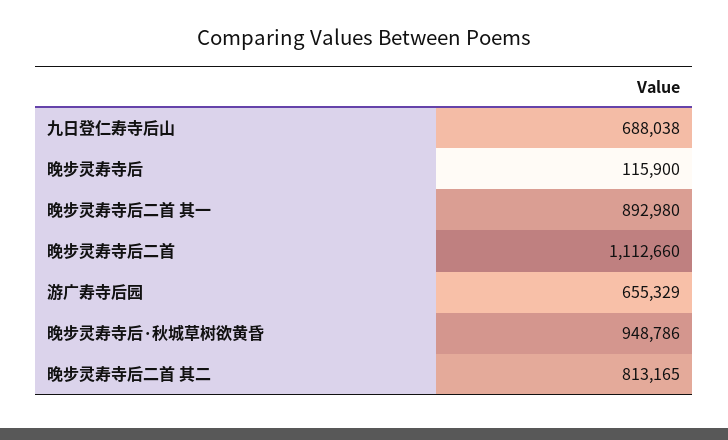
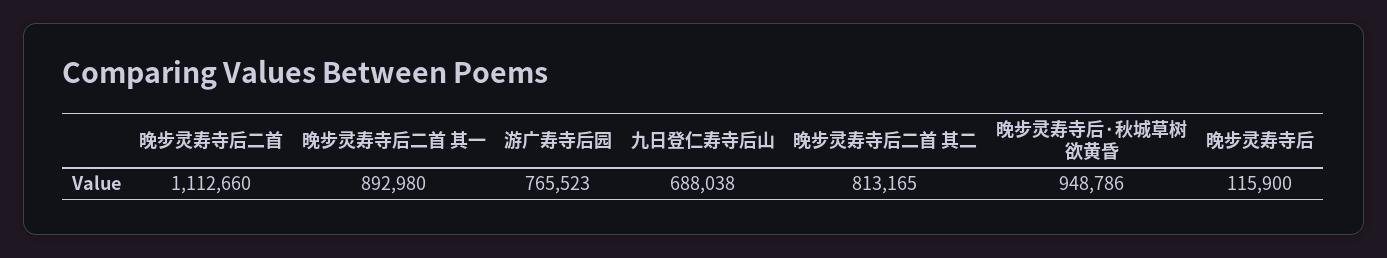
游广寿寺后园: 655329 -> 765523

